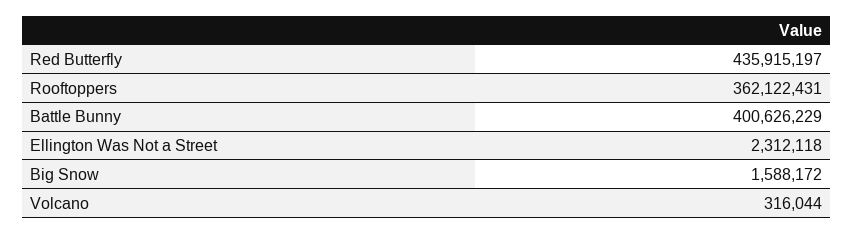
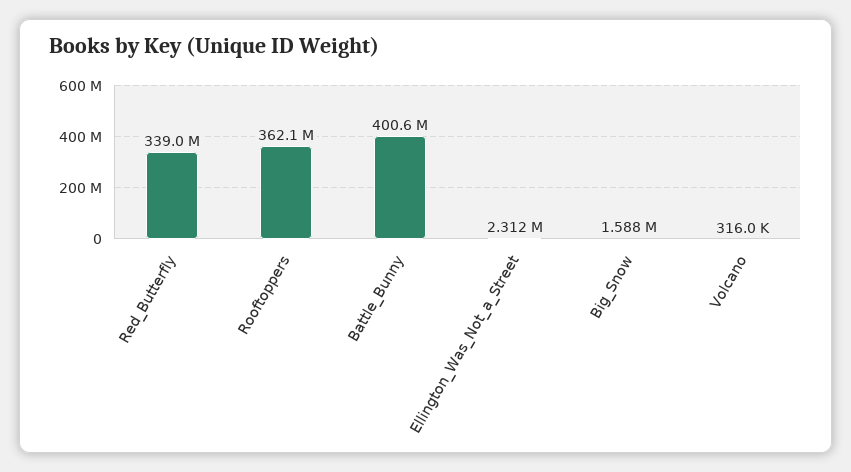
Red Butterfly: 435915197 -> 339000000

